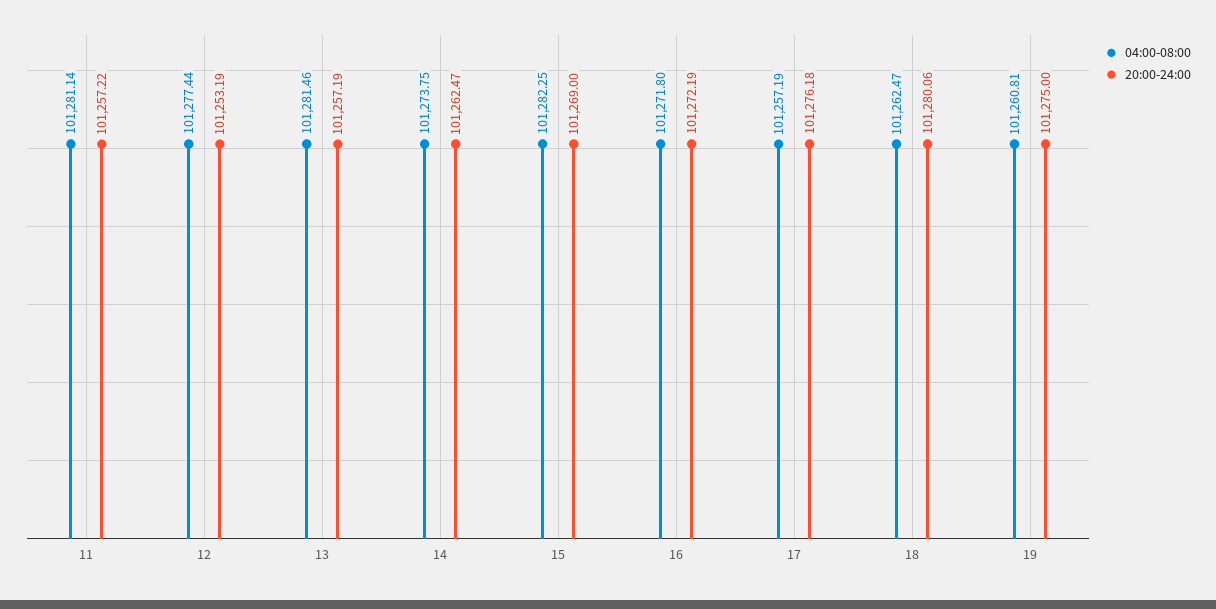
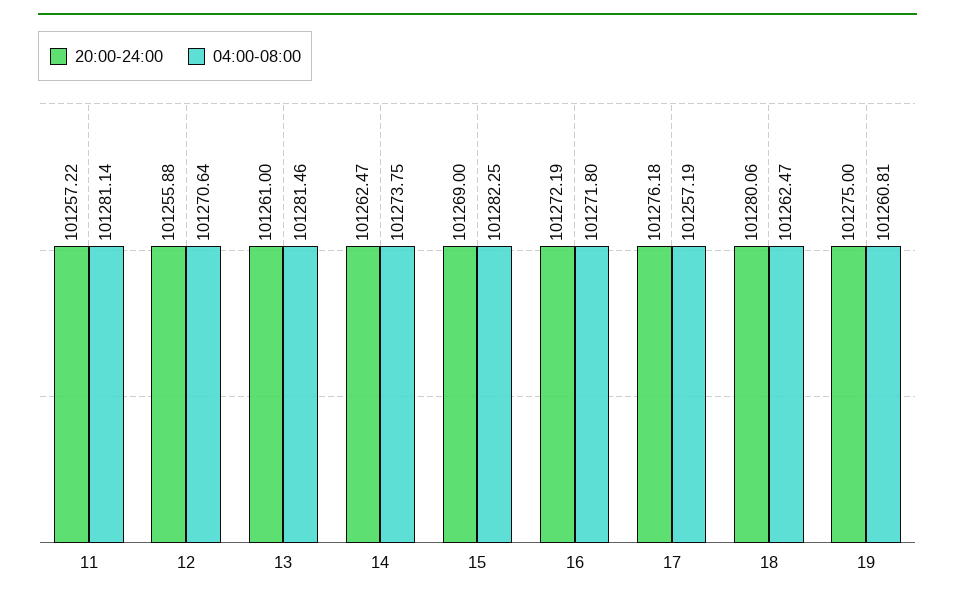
04:00-08:00, 12: 101277.44 -> 101270.64
20:00-24:00, 12: 101253.19 -> 101255.88
20:00-24:00, 13: 101257.19 -> 101261

